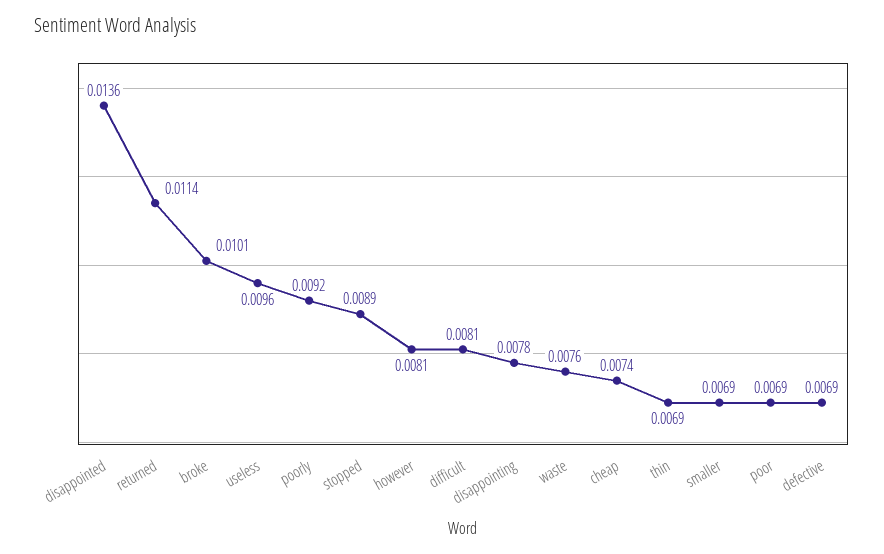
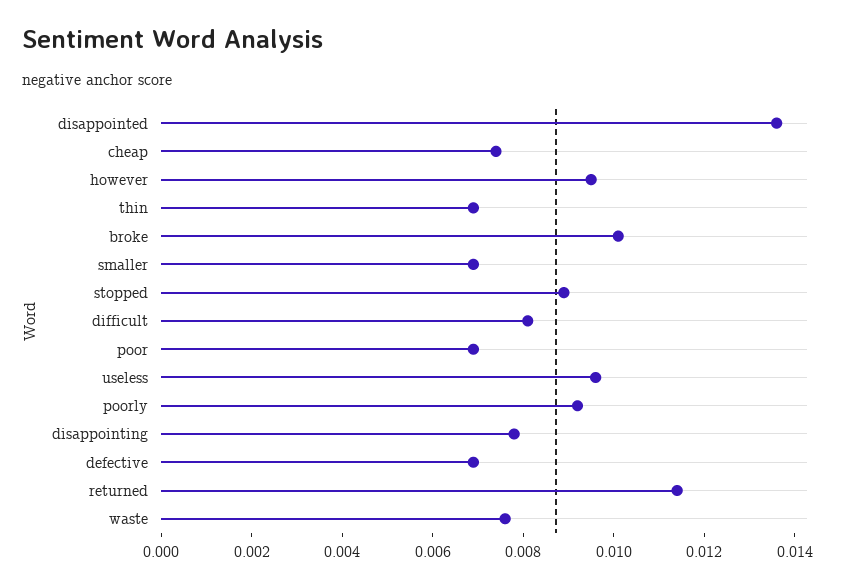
however: 0.0081 -> 0.0095

